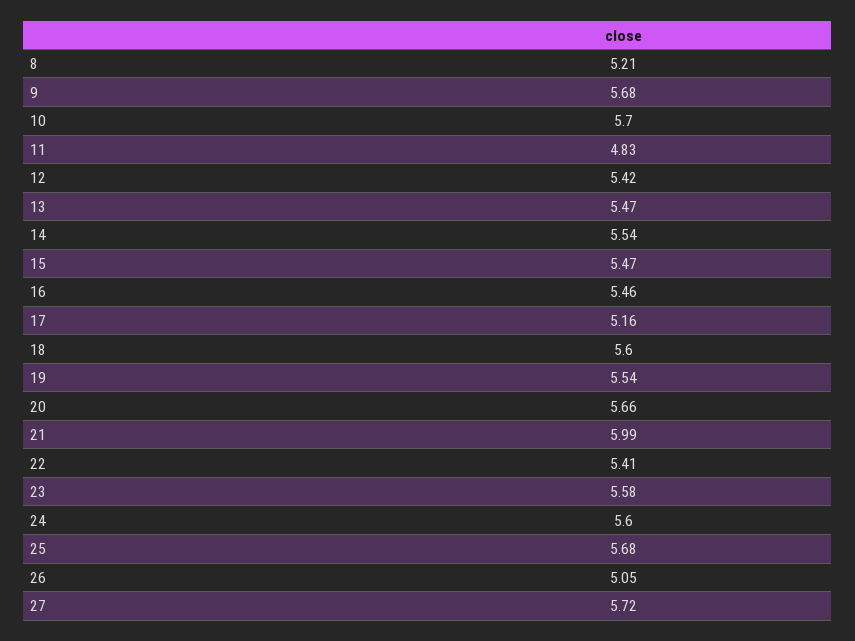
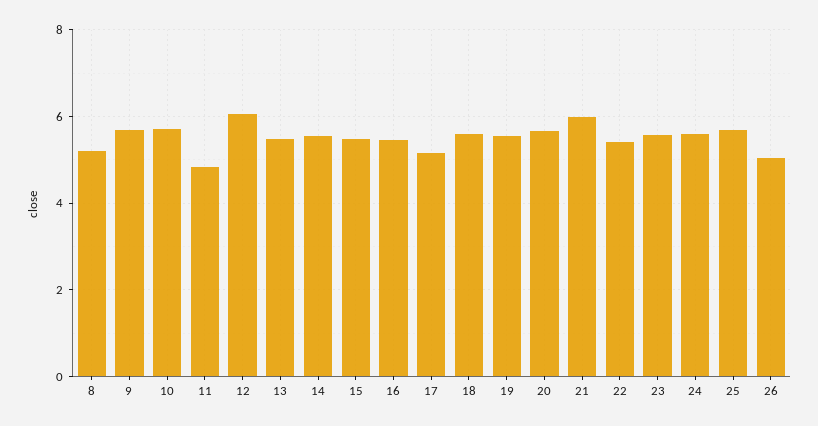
12: 5.42 -> 6
27: 5.72 -> none

